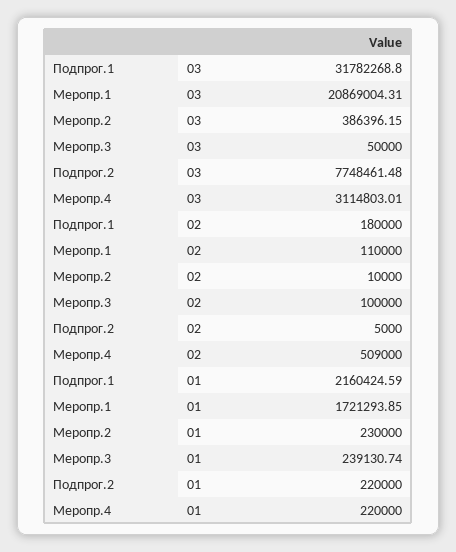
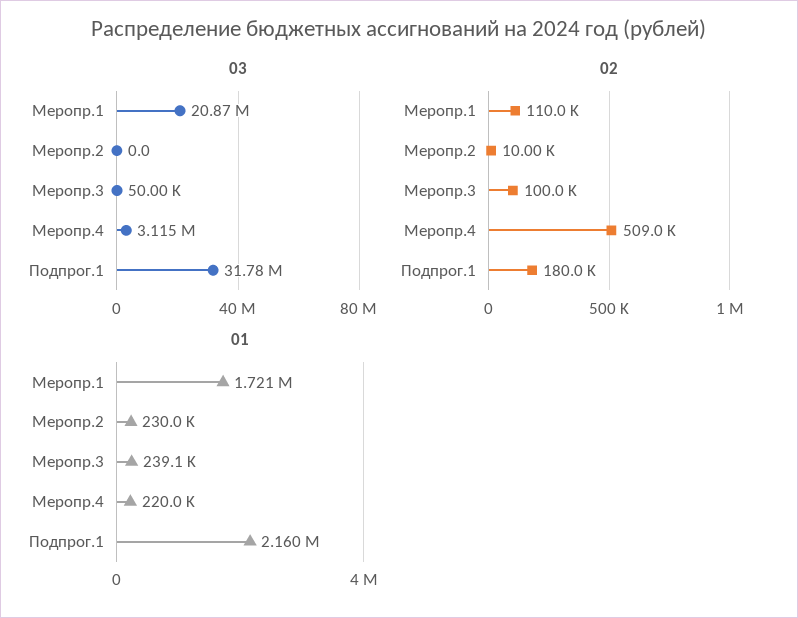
03, Меропр.2: 386396.15 -> 0
03, Подпрог.2: 7748461.48 -> none
02, Подпрог.2: 5000 -> none
01, Подпрог.2: 220000 -> none

